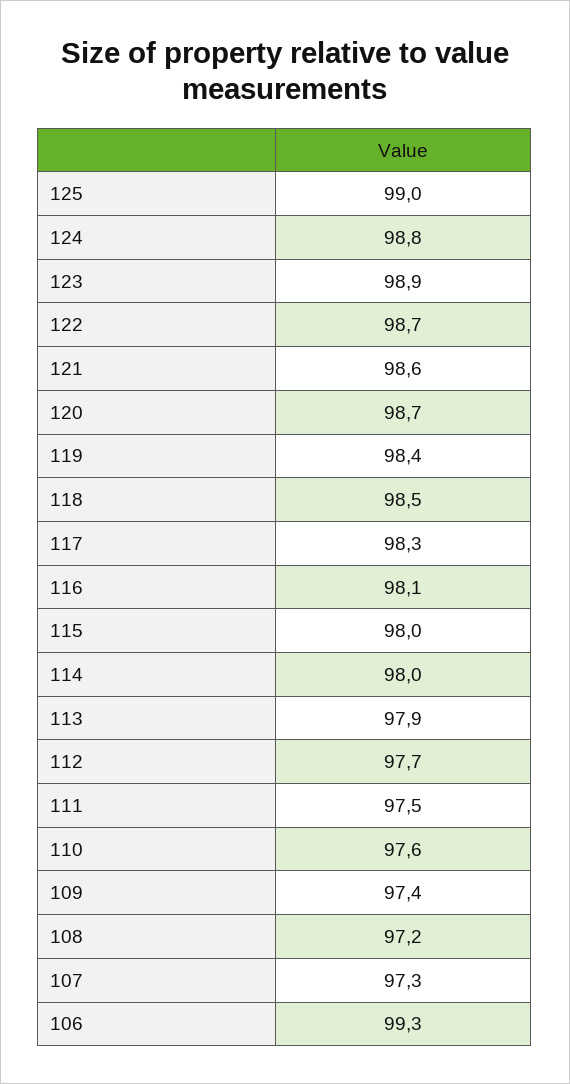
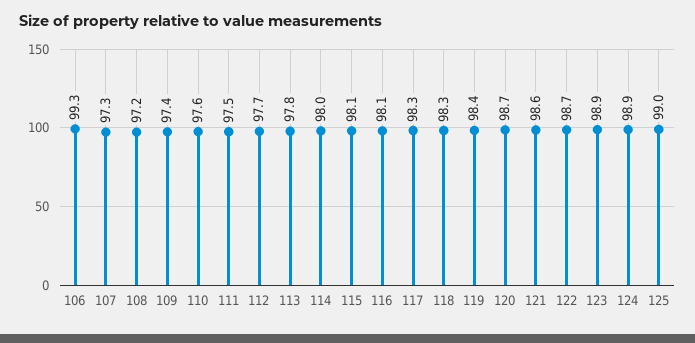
124: 98.8 -> 98.9
118: 98.5 -> 98.3
115: 98 -> 98.1
113: 97.9 -> 97.8

